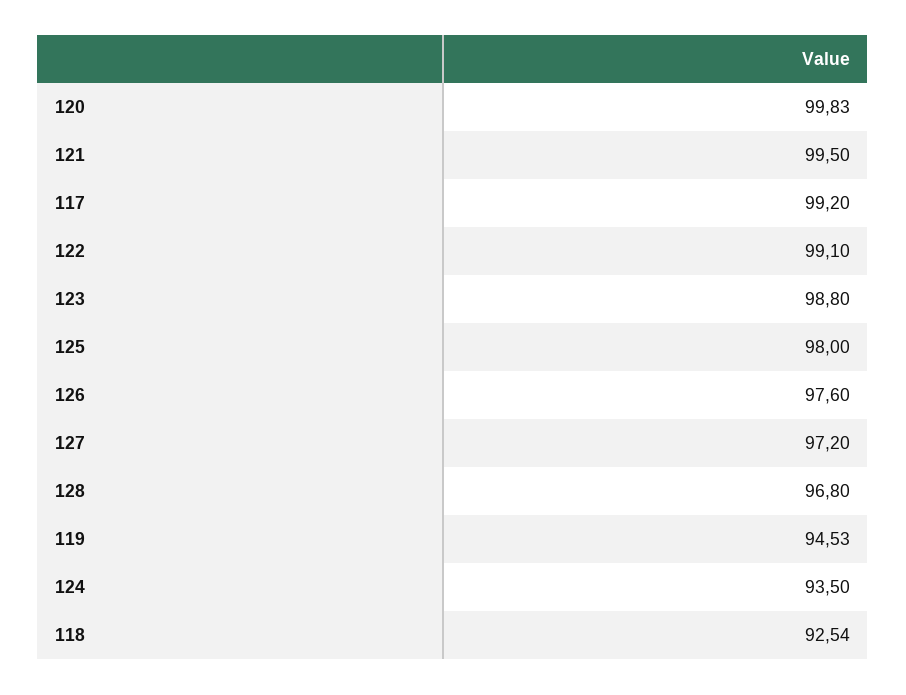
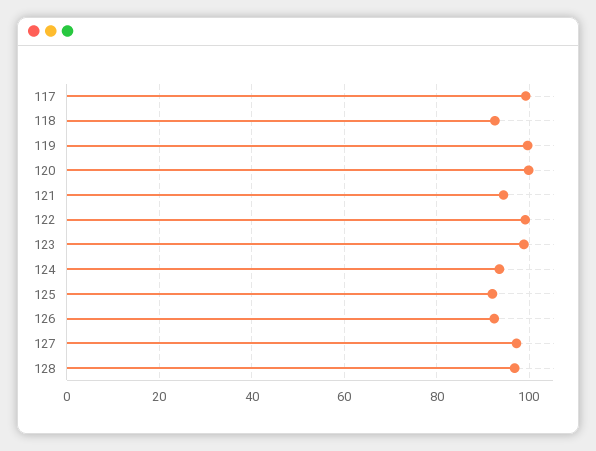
121: 99.5 -> 94
125: 98 -> 92
126: 97.6 -> 92
119: 94.53 -> 100

